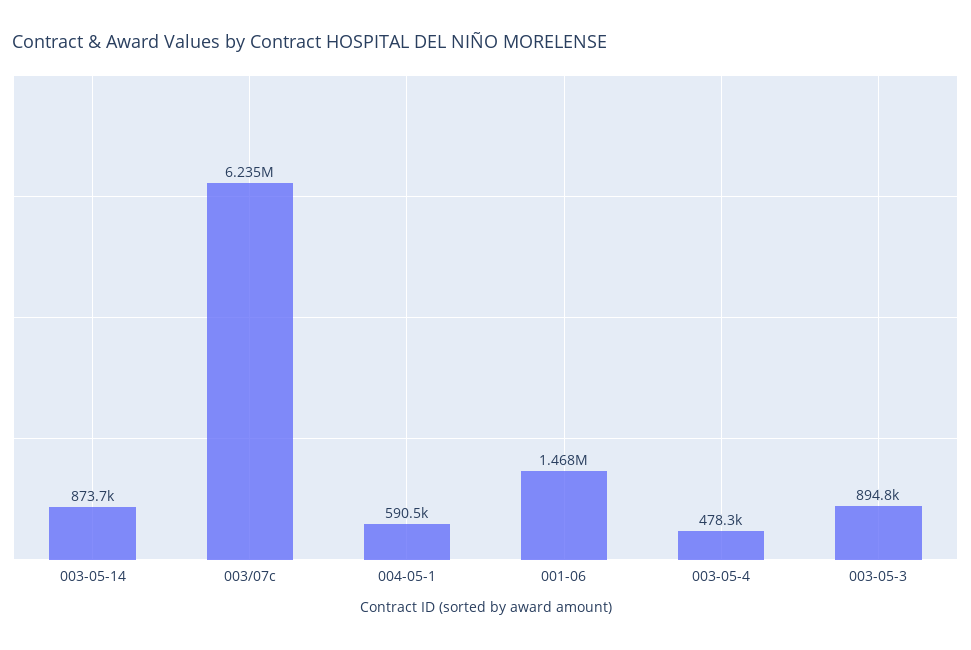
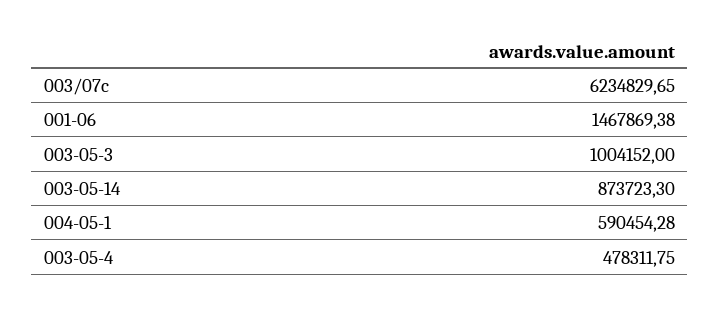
003-05-3: 894800 -> 1004152

